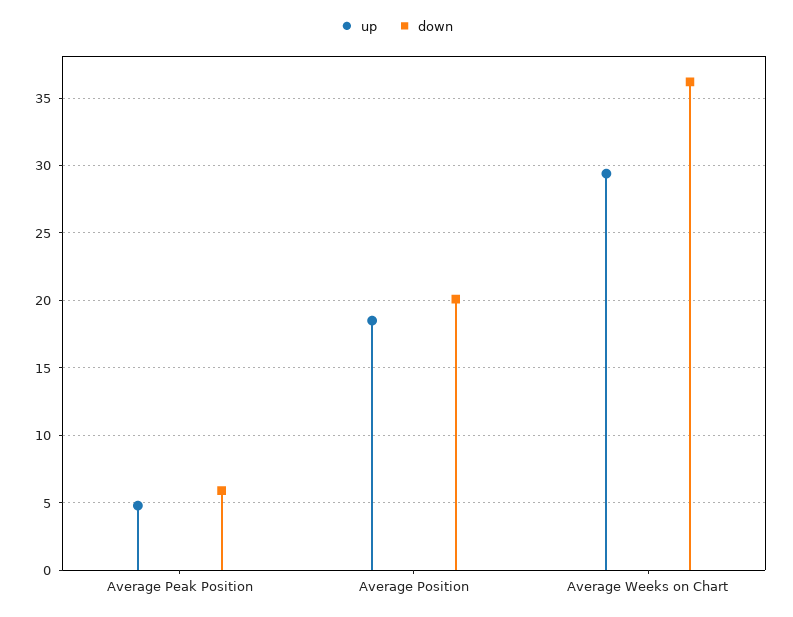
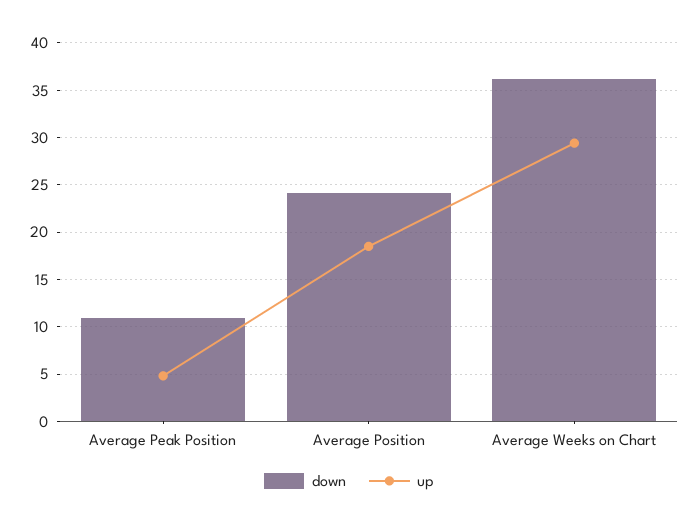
down, Average Peak Position: 6 -> 11
down, Average Position: 20 -> 24

